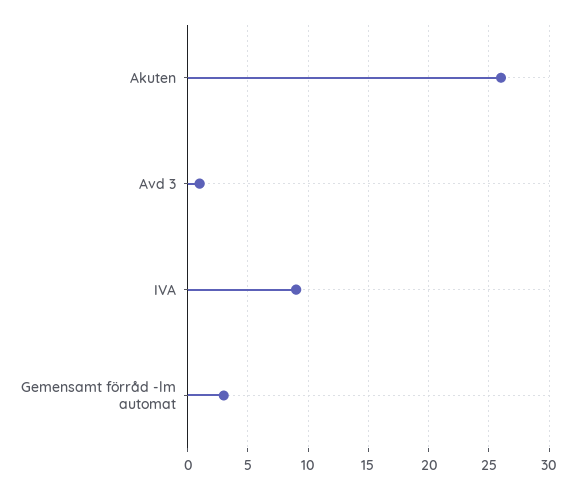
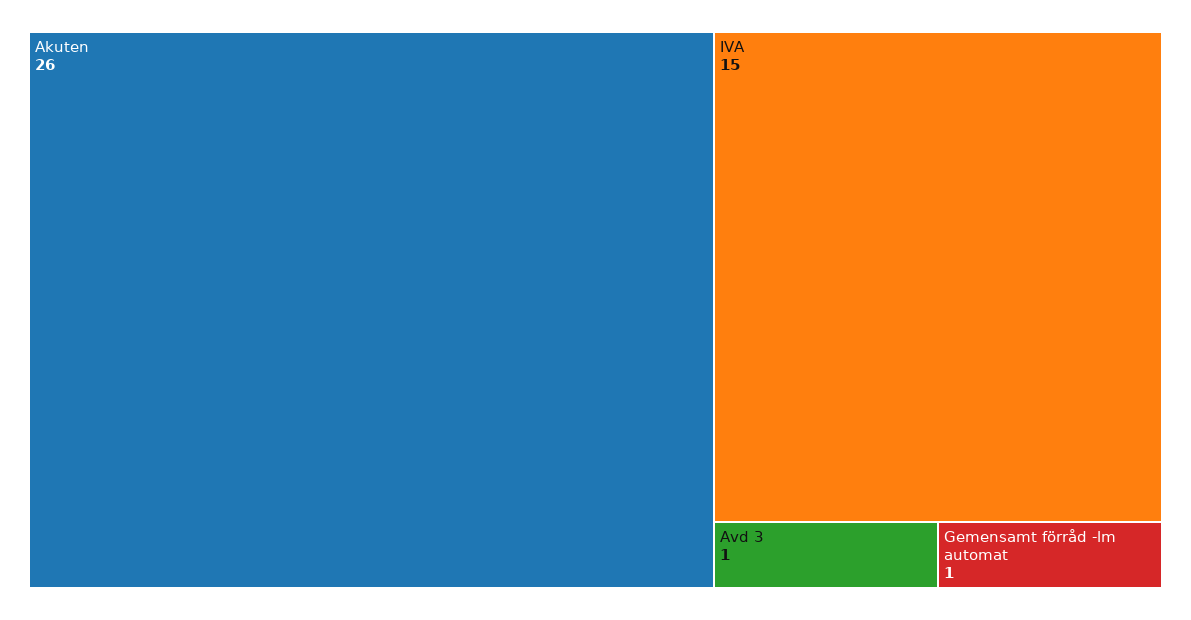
IVA: 9 -> 15
Gemensamt förråd -lm automat: 3 -> 1

